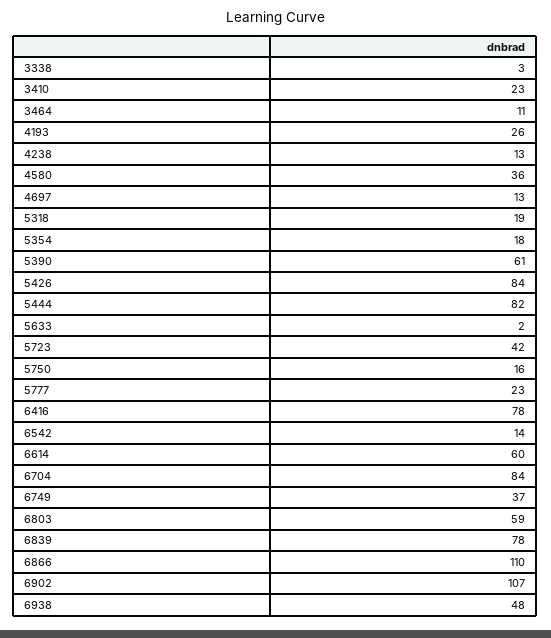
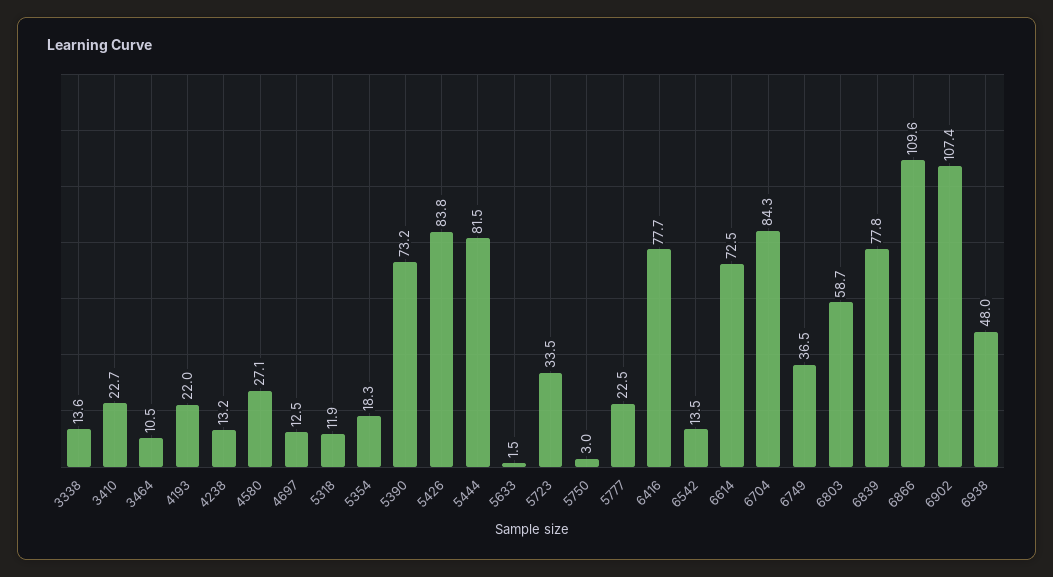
3338: 3 -> 13.6
4193: 26 -> 22
4580: 36 -> 27.1
5318: 19 -> 11.9
5390: 61 -> 73.2
5723: 42 -> 33.5
5750: 16 -> 3
6614: 60 -> 72.5

